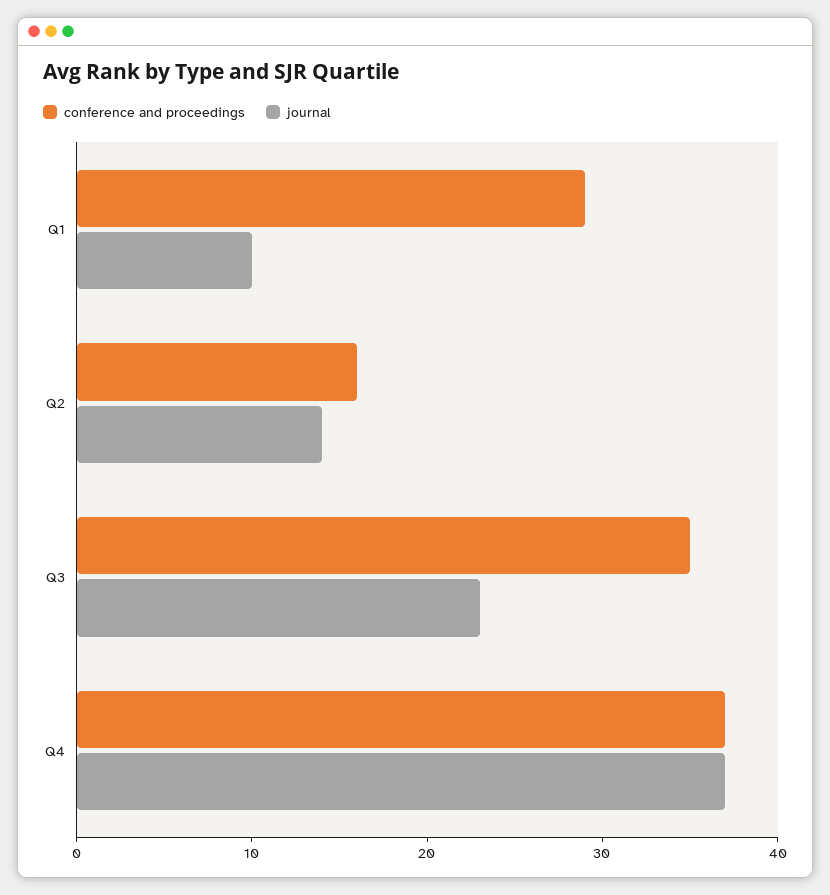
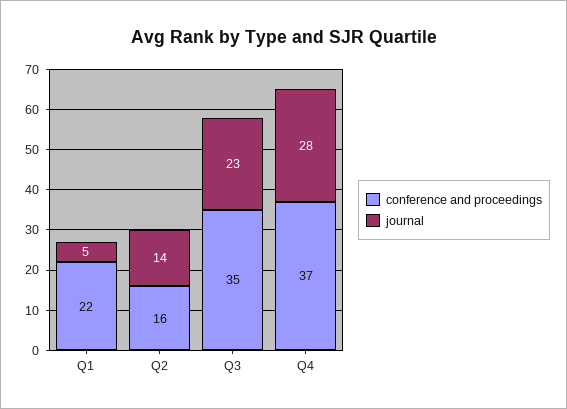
conference and proceedings, Q1: 29 -> 22
journal, Q1: 10 -> 5
journal, Q4: 37 -> 28

